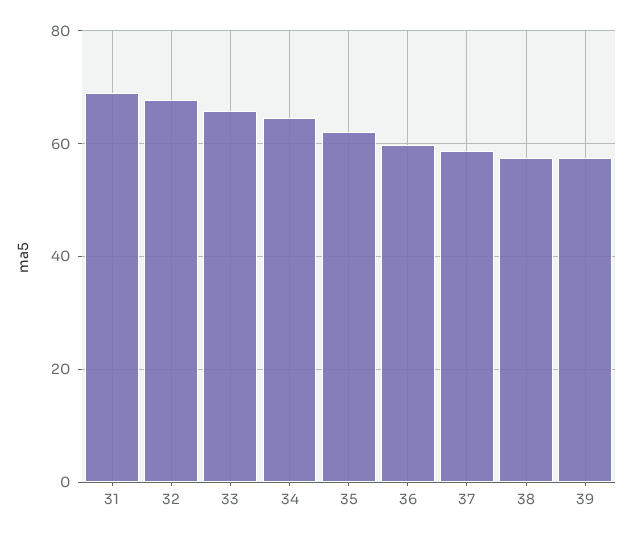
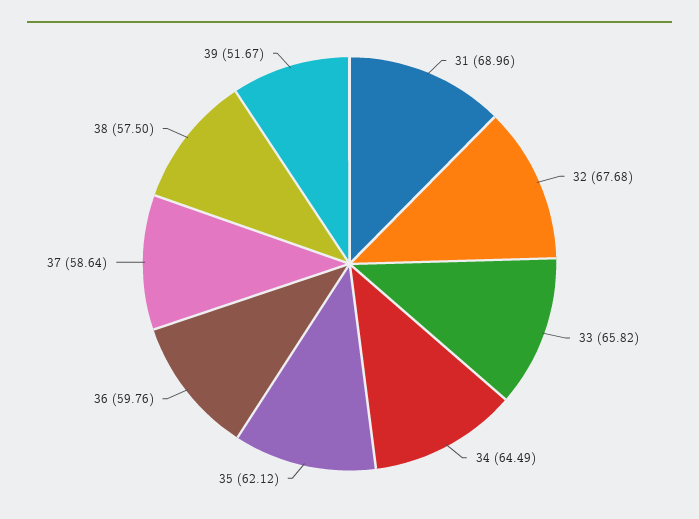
39: 58 -> 51.67

